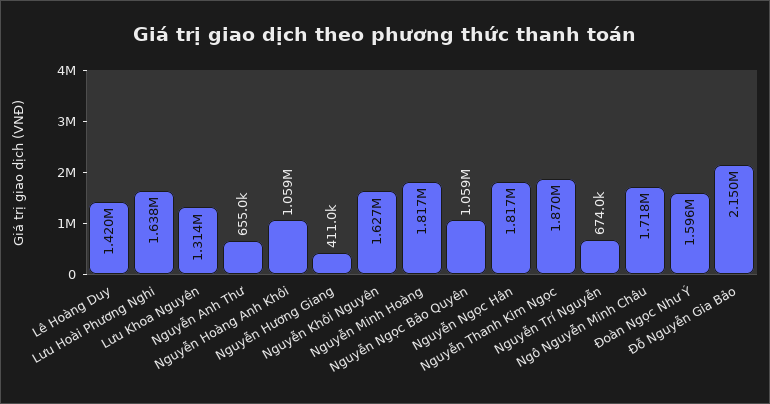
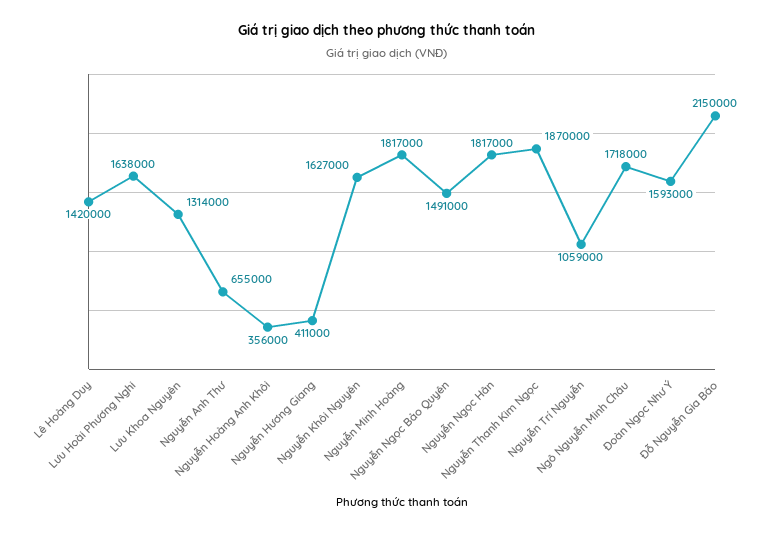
Nguyễn Hoàng Anh Khôi: 1059000 -> 356000
Nguyễn Ngọc Bảo Quyên: 1059000 -> 1491000
Nguyễn Trí Nguyễn: 674000 -> 1059000
Đoàn Ngọc Như Ý: 1596000 -> 1593000

